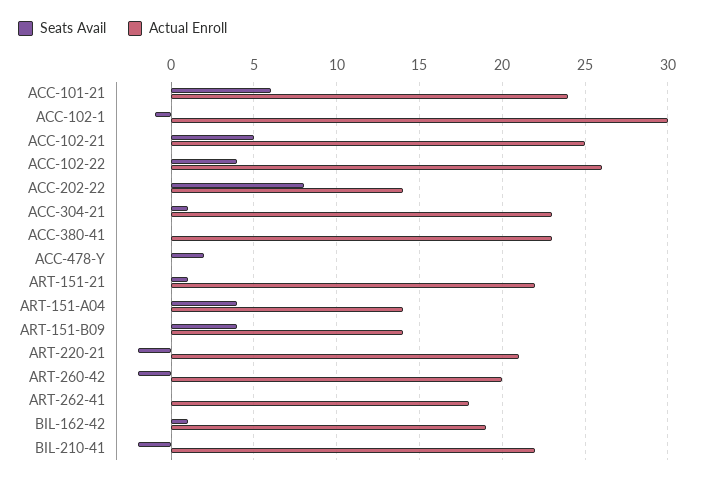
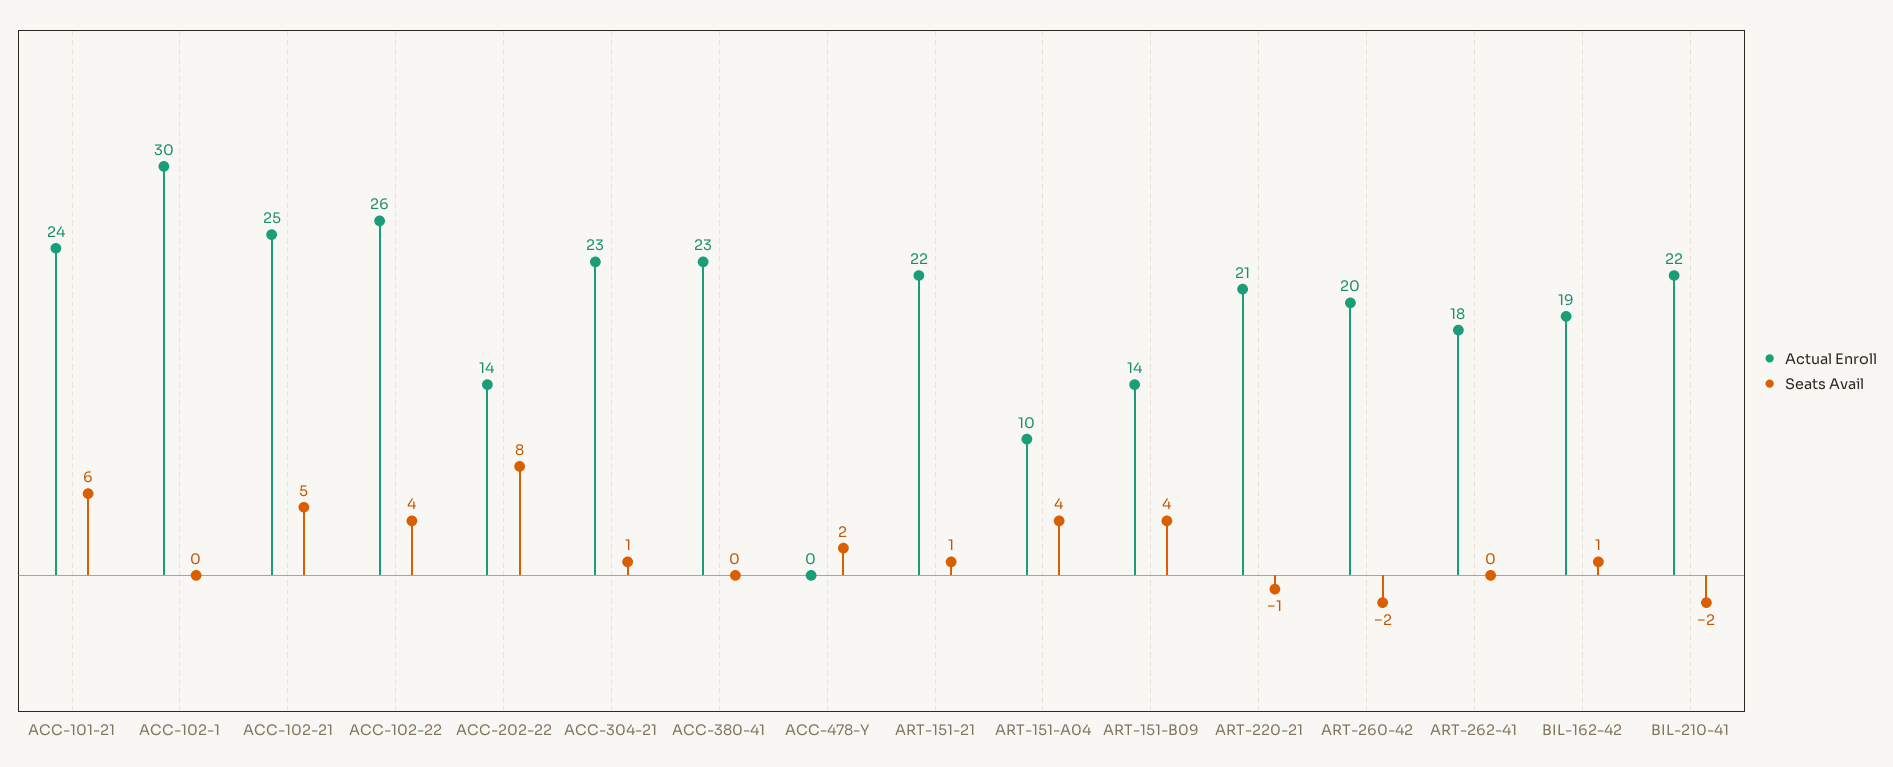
Seats Avail, ACC-102-1: -1 -> 0
Actual Enroll, ART-151-A04: 14 -> 10
Seats Avail, ART-220-21: -2 -> -1

